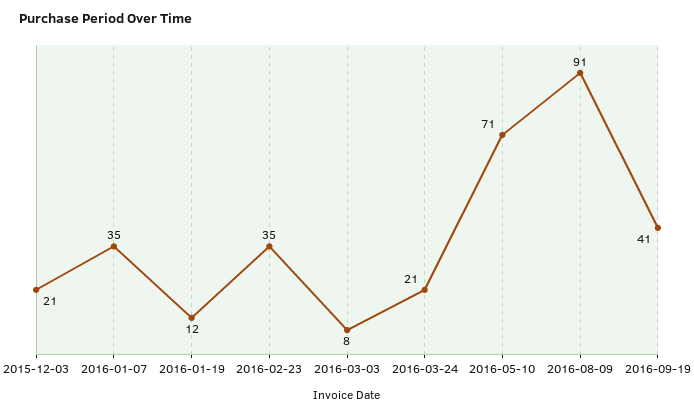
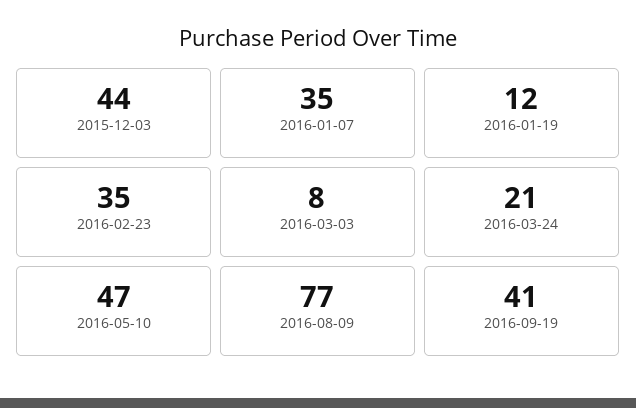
2015-12-03: 21 -> 44
2016-05-10: 71 -> 47
2016-08-09: 91 -> 77

